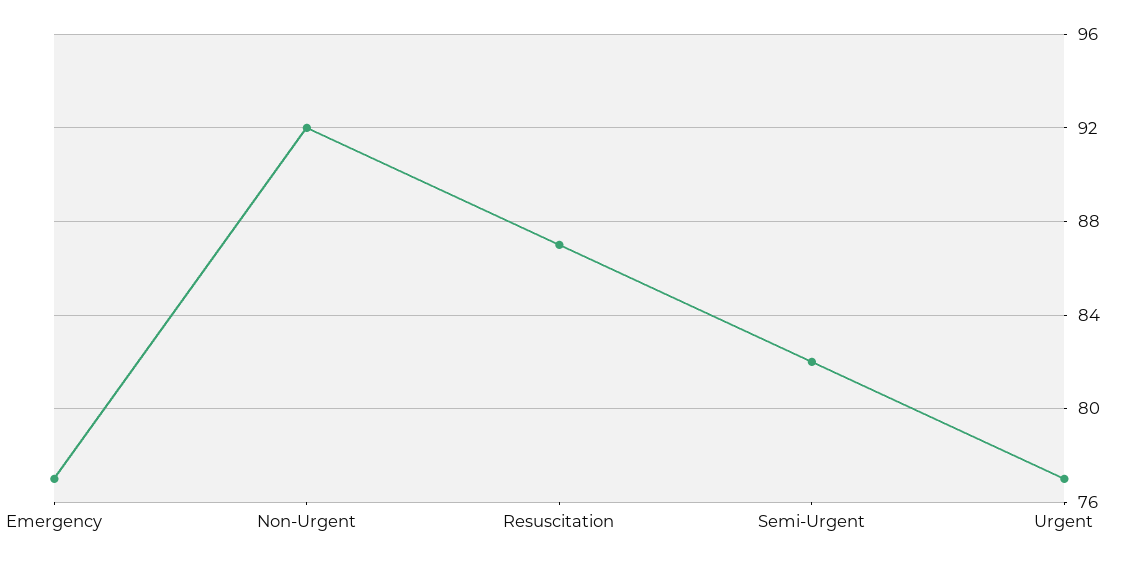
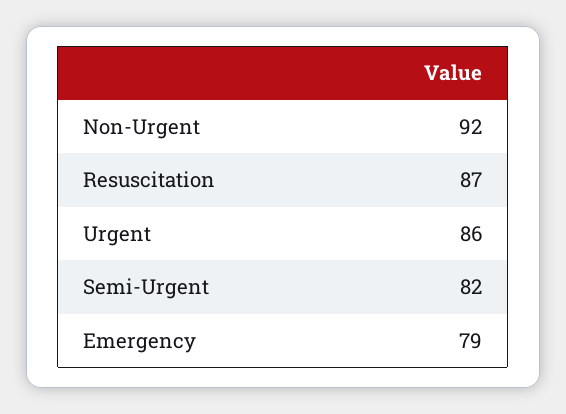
Emergency: 77 -> 79
Urgent: 77 -> 86

